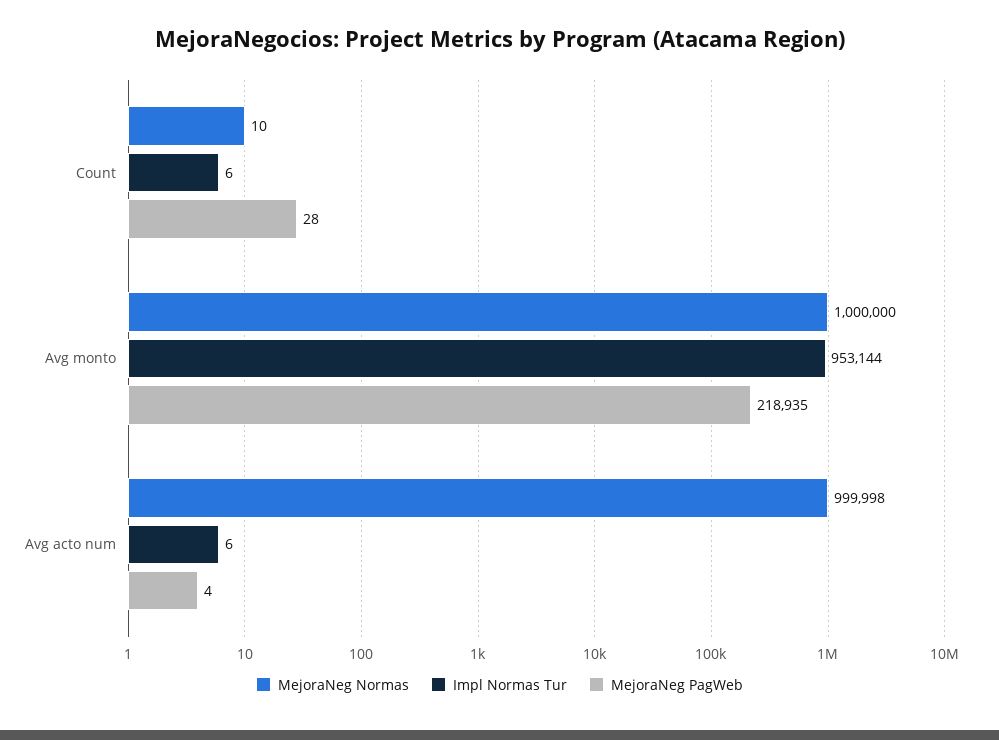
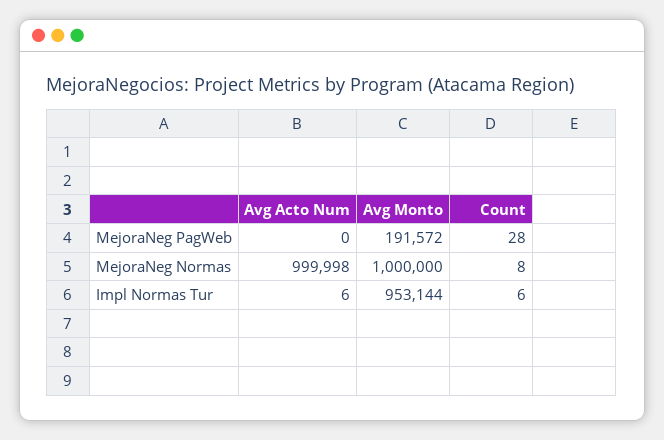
MejoraNeg Normas, Count: 10 -> 8
MejoraNeg PagWeb, Avg monto: 218935 -> 191572
MejoraNeg PagWeb, Avg acto num: 4 -> 0

